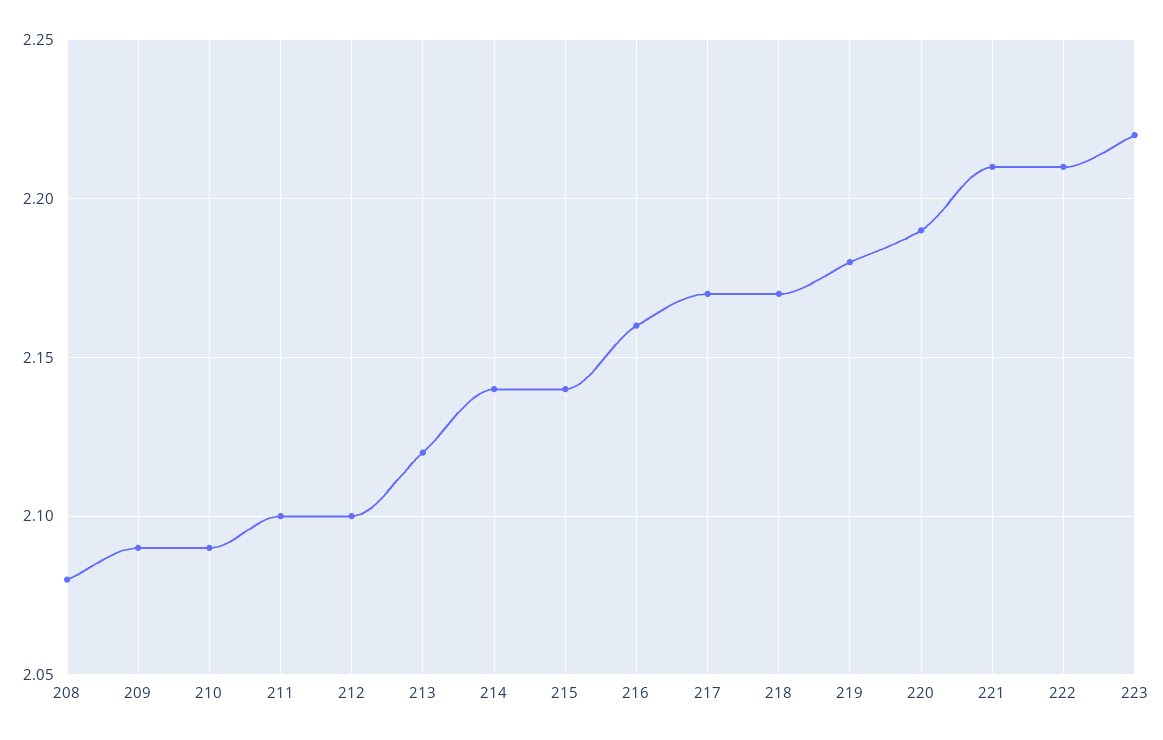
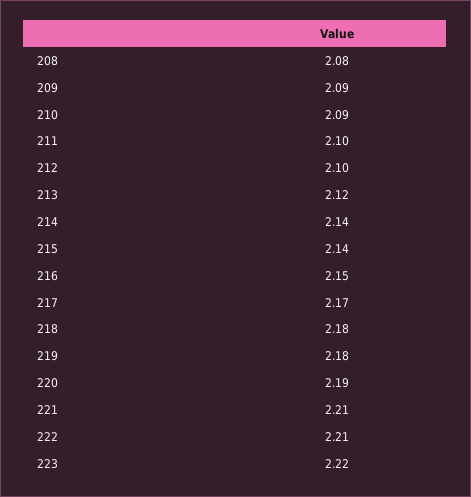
216: 2.16 -> 2.15
218: 2.17 -> 2.18

